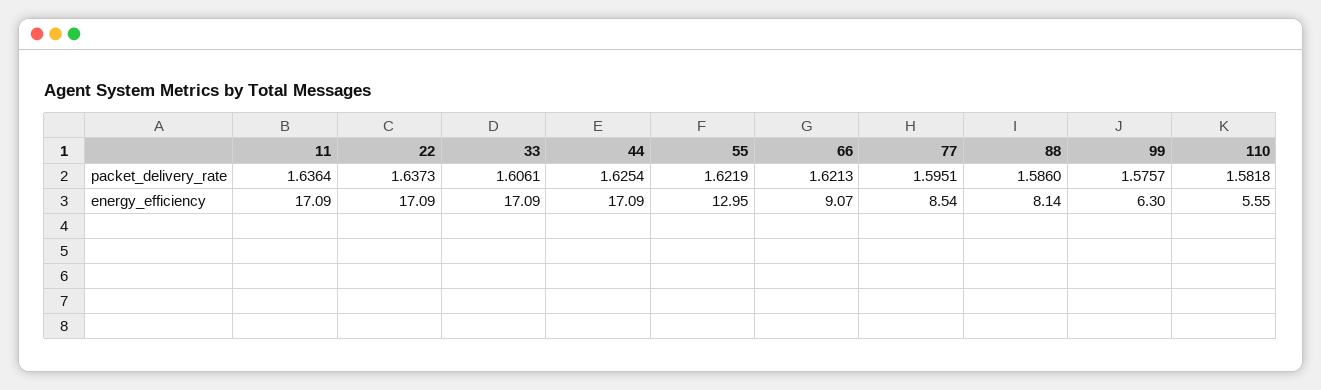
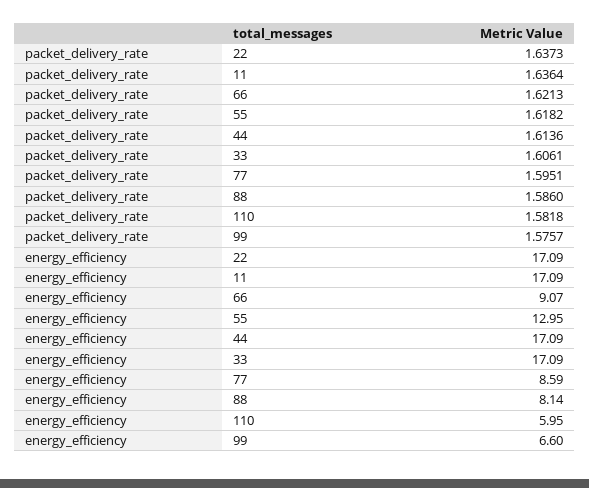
44, packet_delivery_rate: 1.6254 -> 1.6136
55, packet_delivery_rate: 1.6219 -> 1.6182
77, energy_efficiency: 8.54 -> 8.59
99, energy_efficiency: 6.3 -> 6.6
110, energy_efficiency: 5.55 -> 5.95

